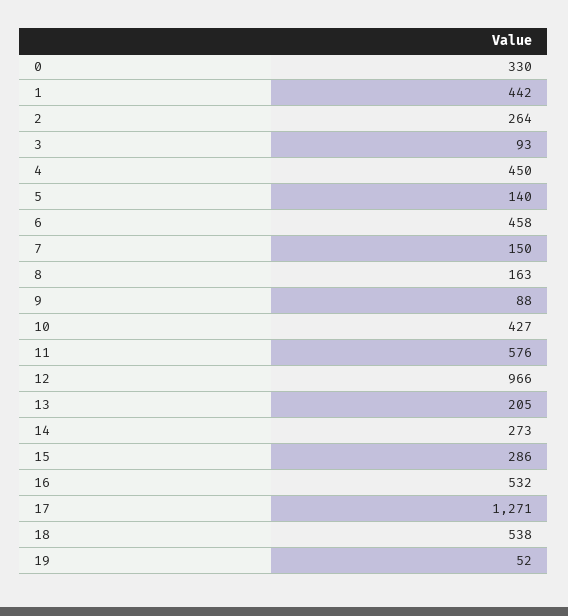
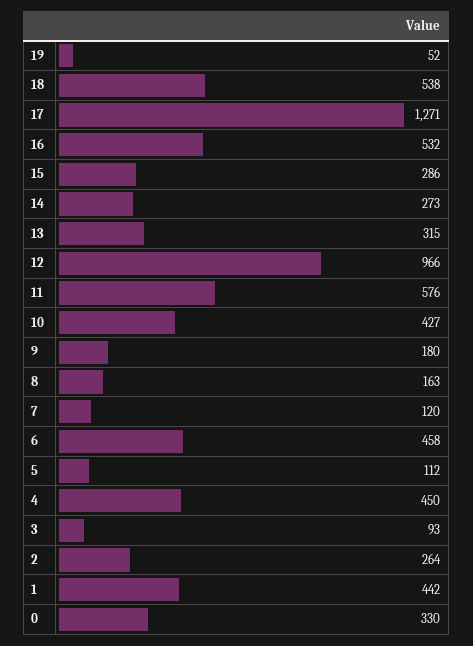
5: 140 -> 112
7: 150 -> 120
9: 88 -> 180
13: 205 -> 315

